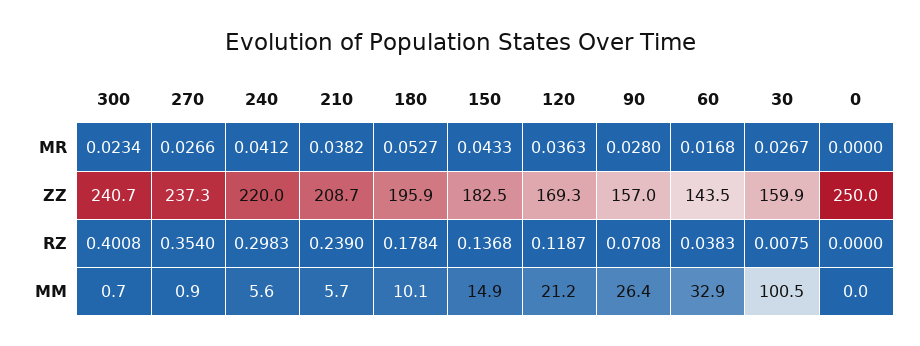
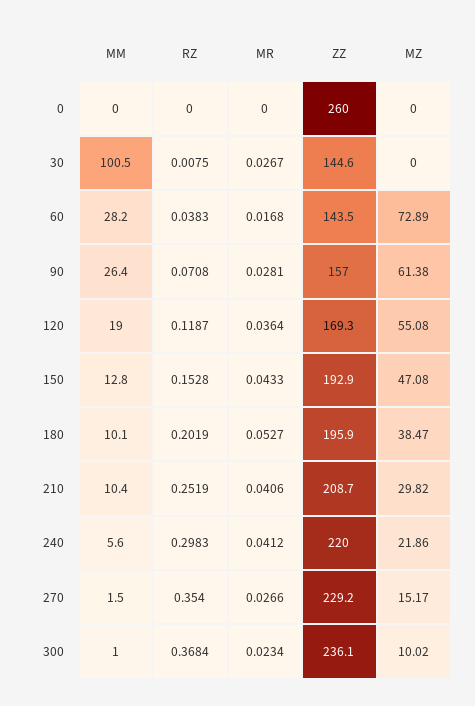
210, MR: 0.0382 -> 0.0406
120, MR: 0.0363 -> 0.0364
90, MR: 0.028 -> 0.0281
300, ZZ: 240.7 -> 236.1
270, ZZ: 237.3 -> 229.2
150, ZZ: 182.5 -> 192.9
30, ZZ: 159.9 -> 144.6
0, ZZ: 250 -> 260
300, RZ: 0.4008 -> 0.3684
210, RZ: 0.239 -> 0.2519
180, RZ: 0.1784 -> 0.2019
150, RZ: 0.1368 -> 0.1528
300, MM: 0.7 -> 1
270, MM: 0.9 -> 1.5
210, MM: 5.7 -> 10.4
150, MM: 14.9 -> 12.8
120, MM: 21.2 -> 19
60, MM: 32.9 -> 28.2
0, MZ: none -> 0
30, MZ: none -> 0
60, MZ: none -> 72.89
90, MZ: none -> 61.38
120, MZ: none -> 55.08
150, MZ: none -> 47.08
180, MZ: none -> 38.47
210, MZ: none -> 29.82
240, MZ: none -> 21.86
270, MZ: none -> 15.17
300, MZ: none -> 10.02

